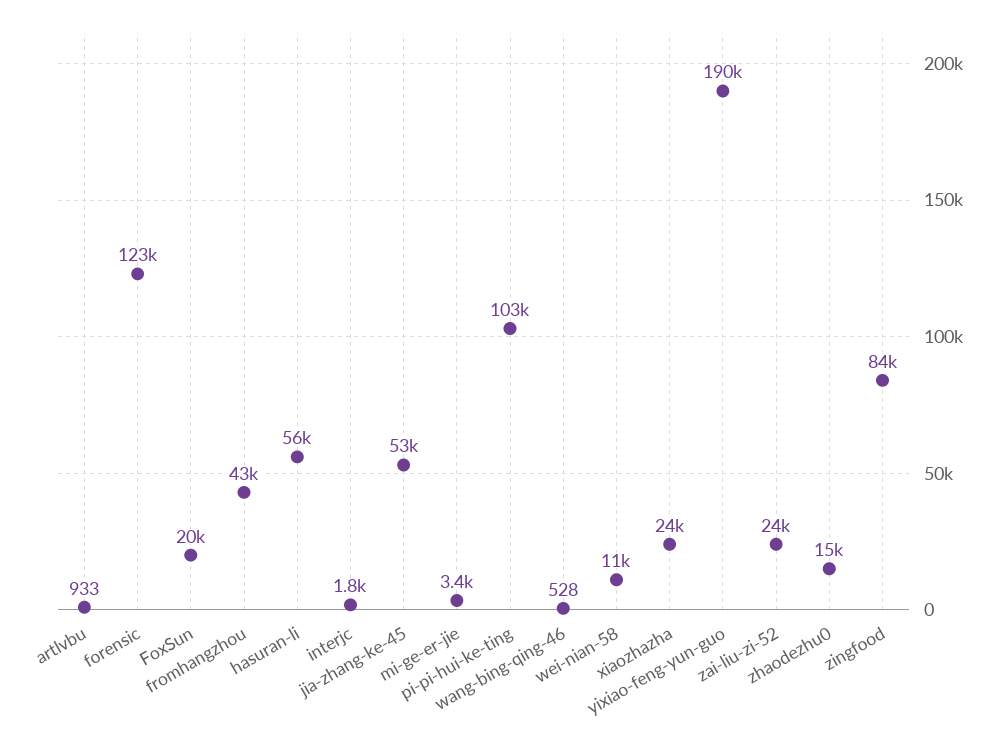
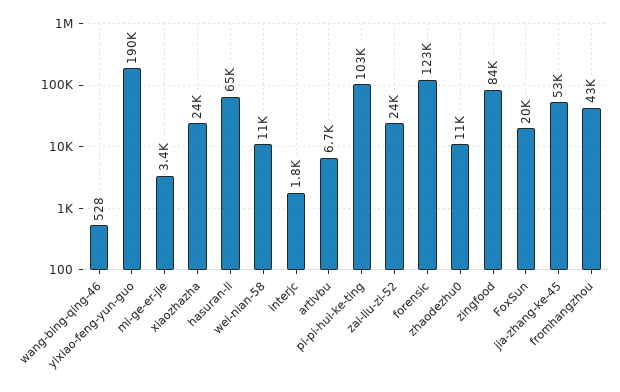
artlvbu: 933 -> 6700
hasuran-li: 56000 -> 65000
zhaodezhu0: 15000 -> 11000

